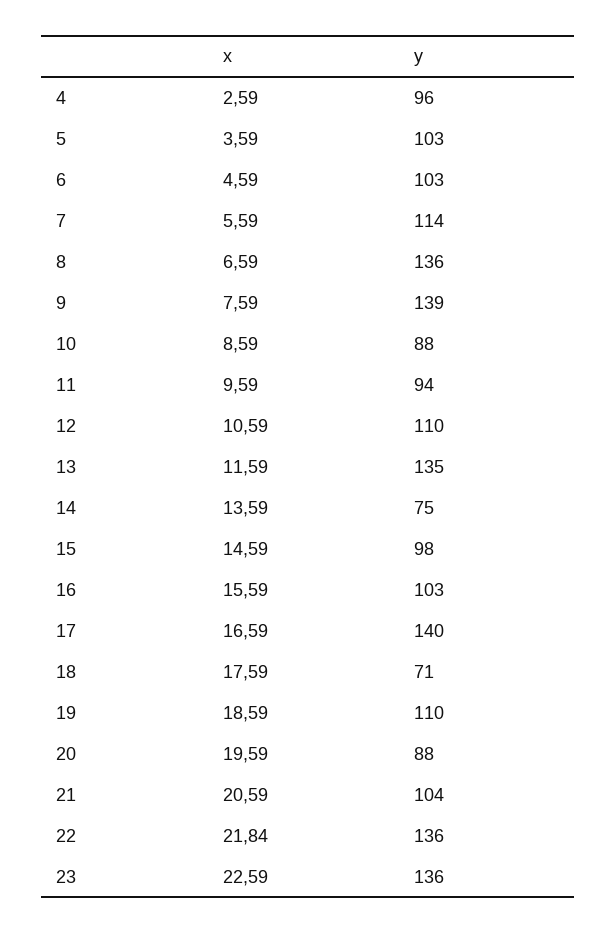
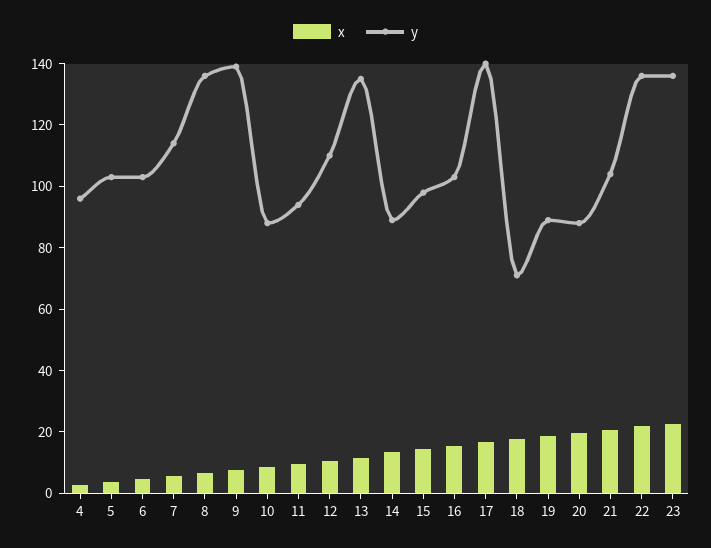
y, 14: 75 -> 90
y, 19: 110 -> 90

